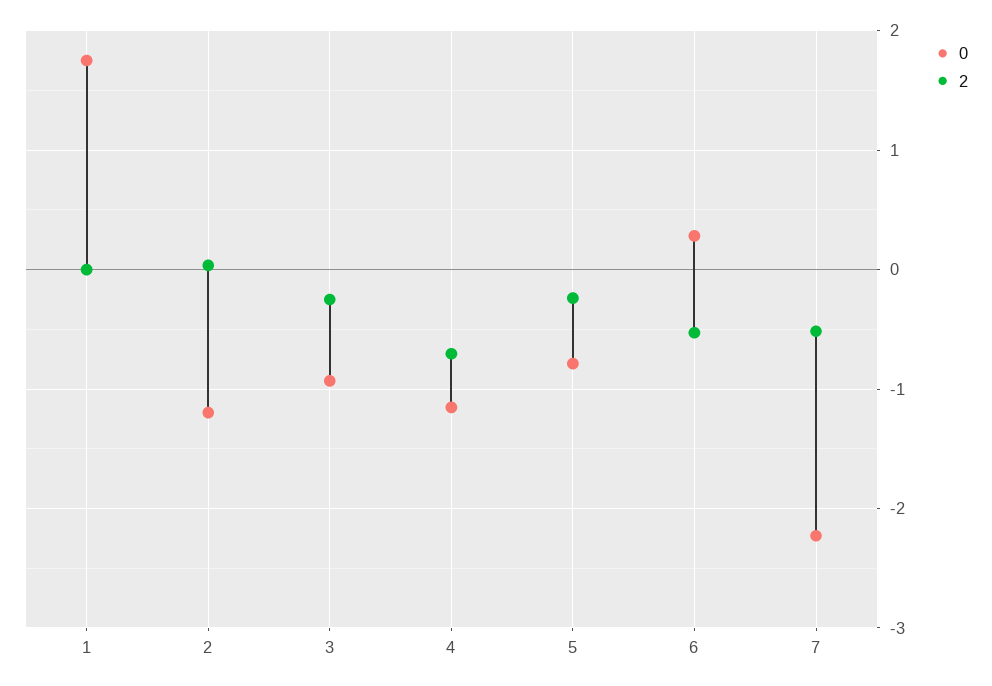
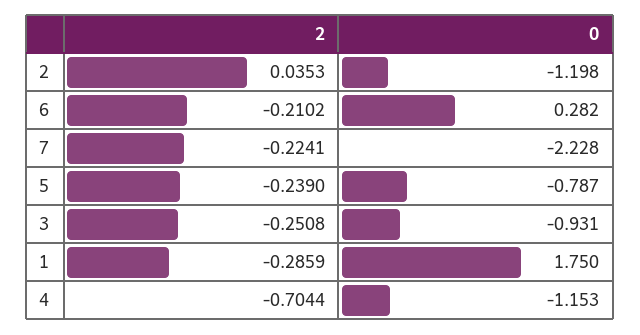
2, 1: 0 -> -0.2859
2, 6: -0.5 -> -0.2102
2, 7: -0.5 -> -0.2241

